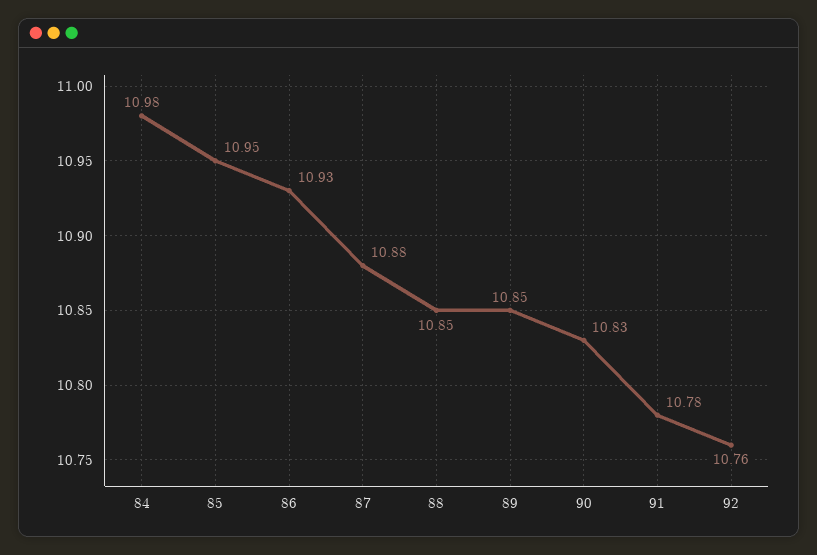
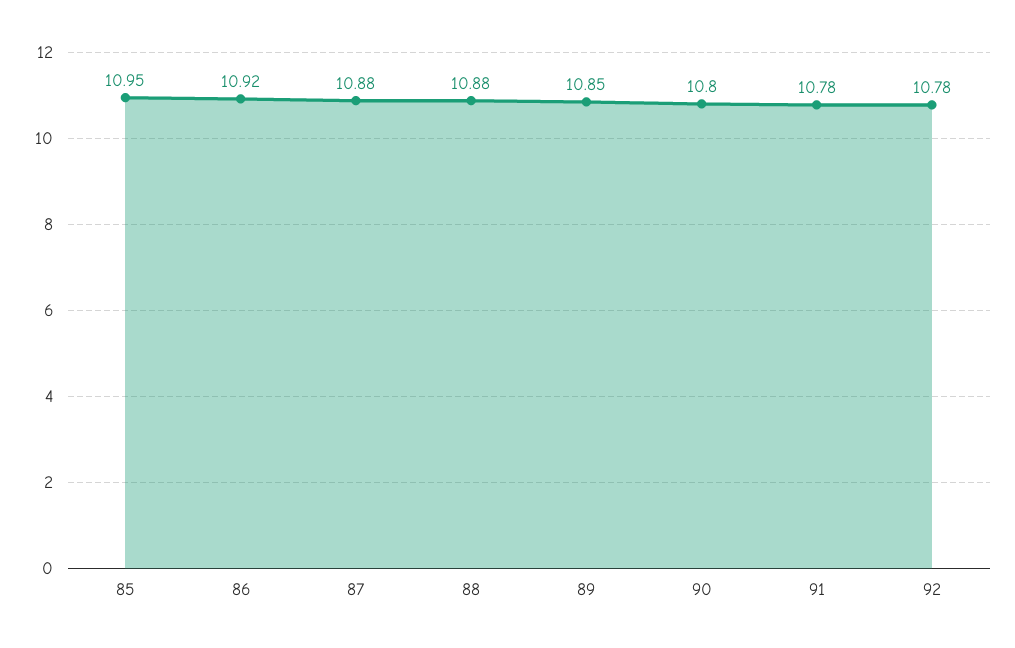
84: 10.98 -> none
86: 10.93 -> 10.92
88: 10.85 -> 10.88
90: 10.83 -> 10.8
92: 10.76 -> 10.78

